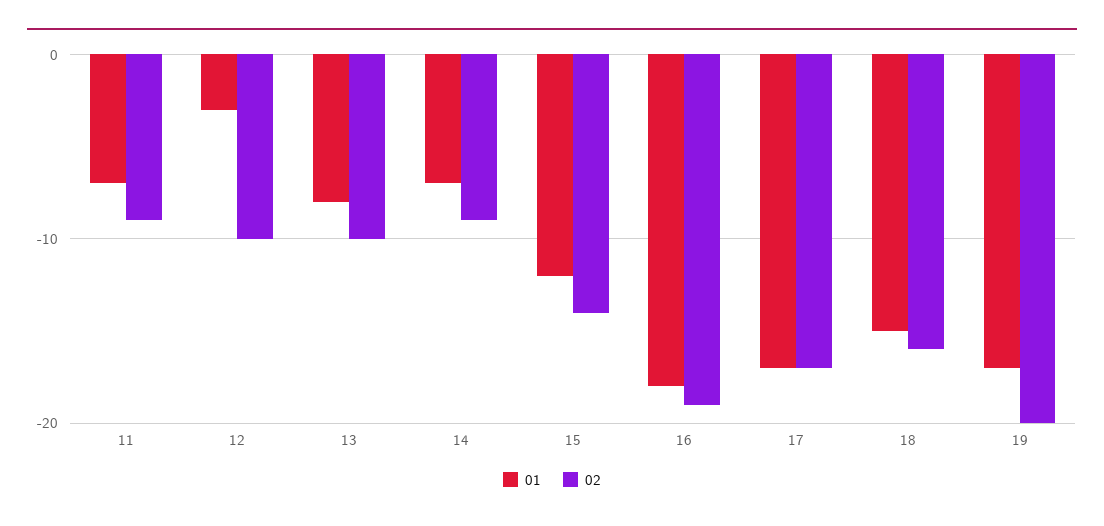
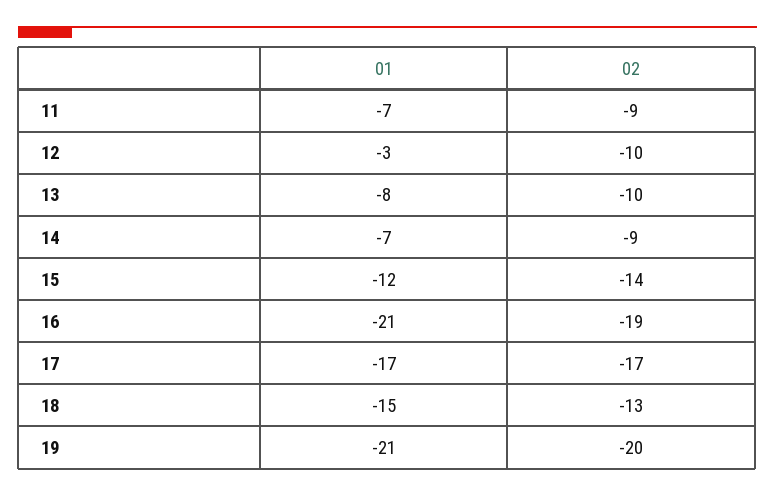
01, 16: -18 -> -21
02, 18: -16 -> -13
01, 19: -17 -> -21

